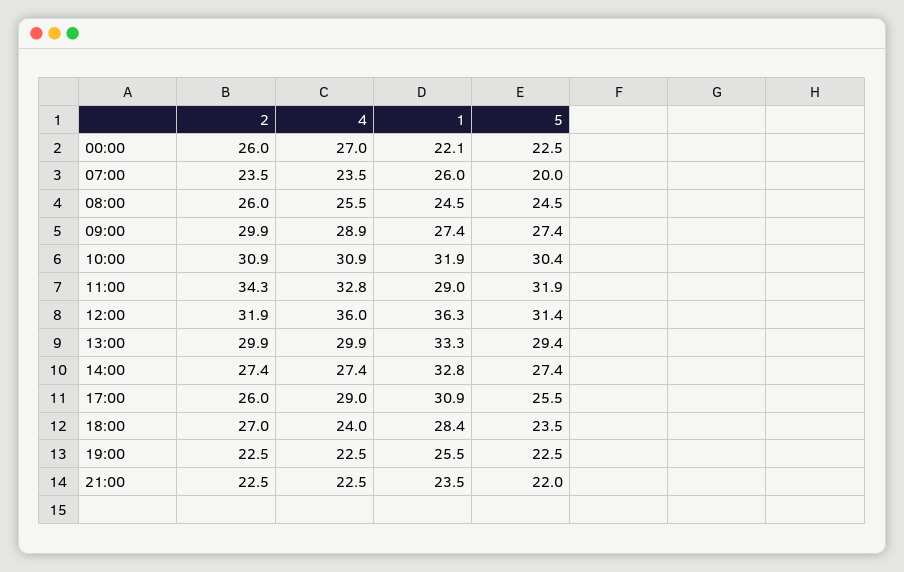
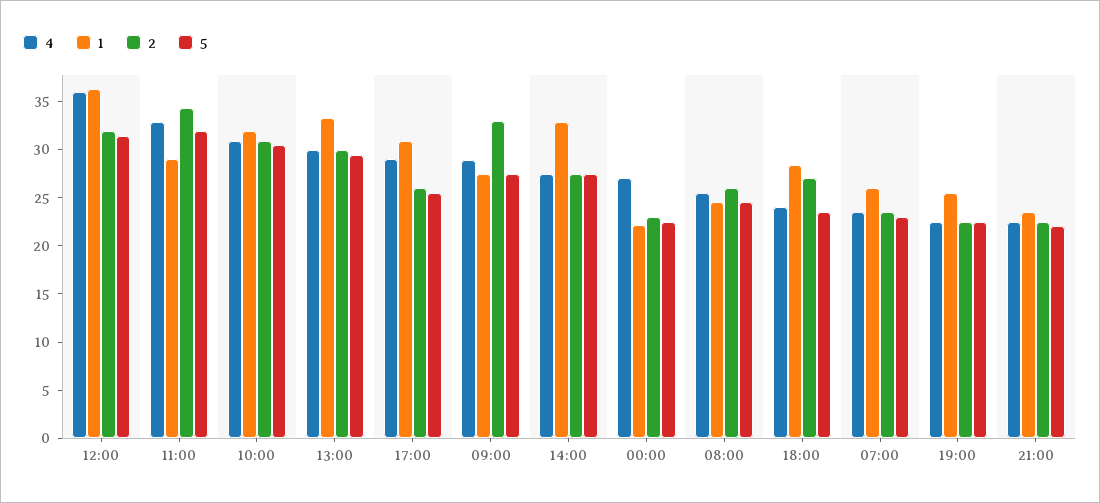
2, 00:00: 26 -> 23
5, 07:00: 20 -> 23
2, 09:00: 29.9 -> 33

